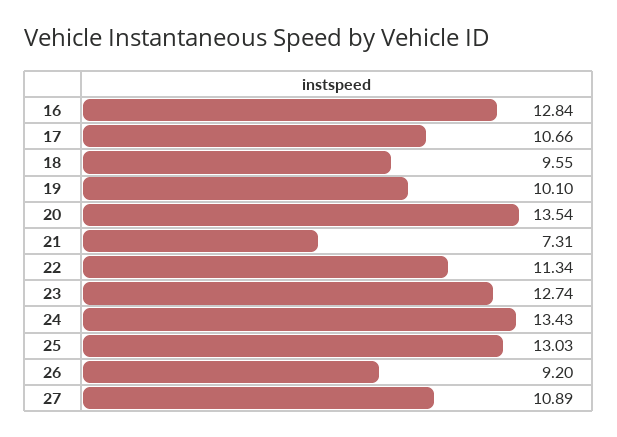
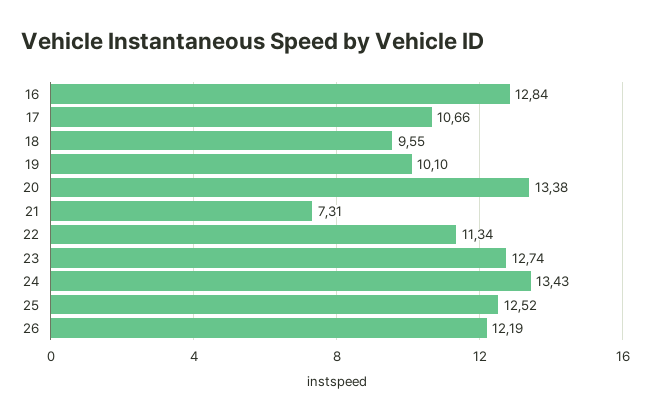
20: 13.54 -> 13.38
25: 13.03 -> 12.52
26: 9.2 -> 12.19
27: 10.89 -> none

